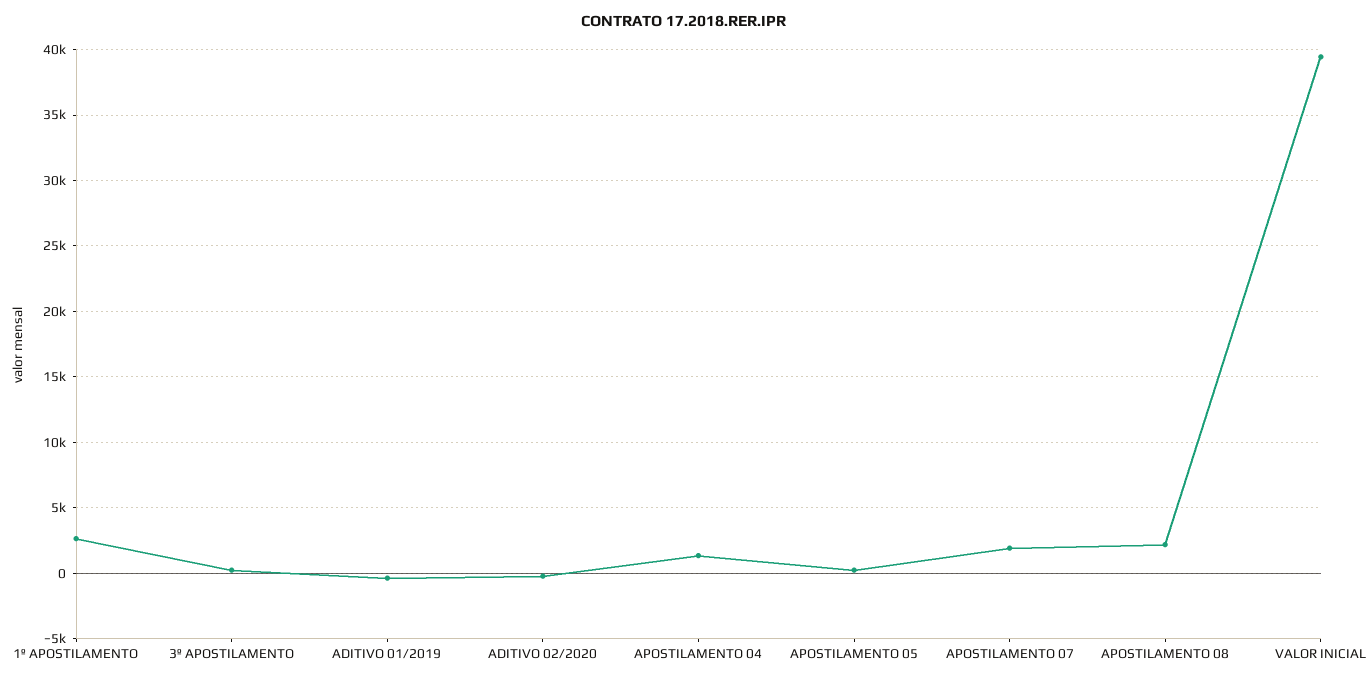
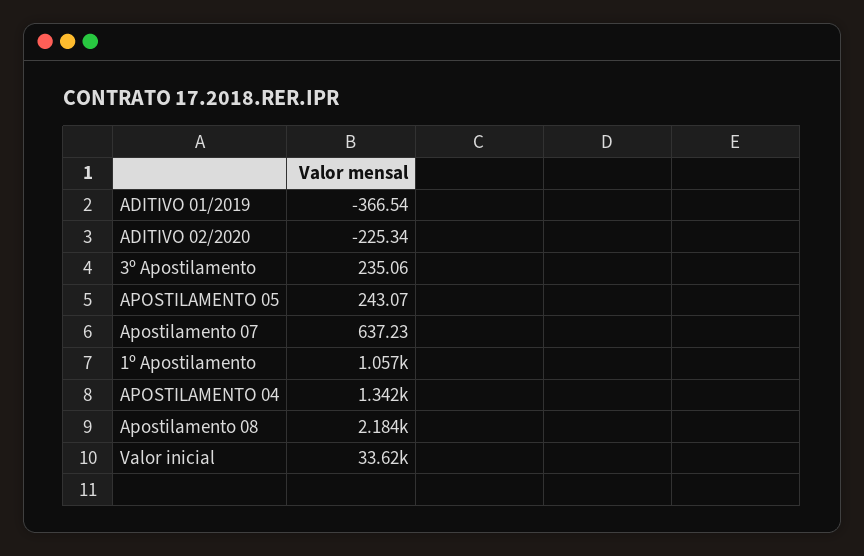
1º APOSTILAMENTO: 2500 -> 1057
APOSTILAMENTO 07: 2000 -> 637.23
VALOR INICIAL: 39500 -> 33620

